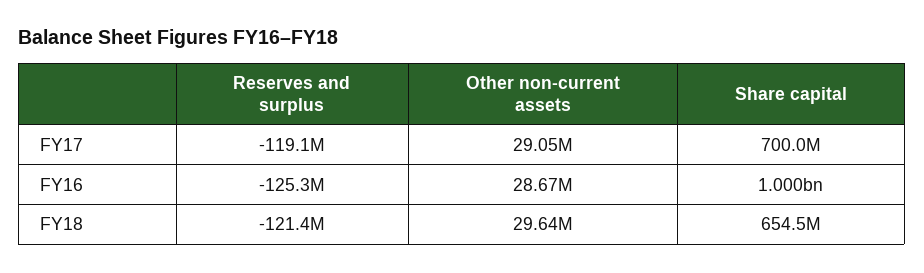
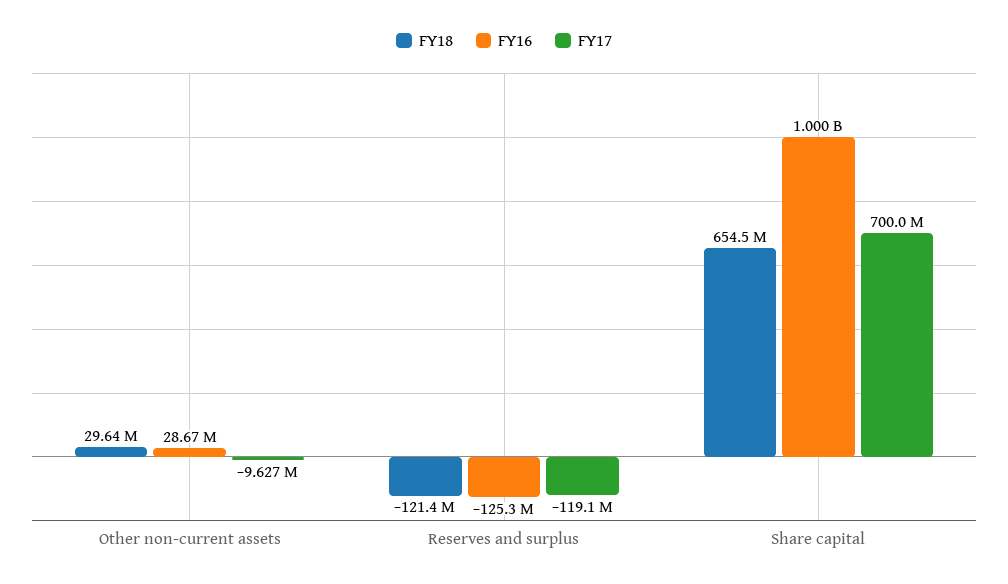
FY17, Other non-current assets: 29050000 -> -9627000

